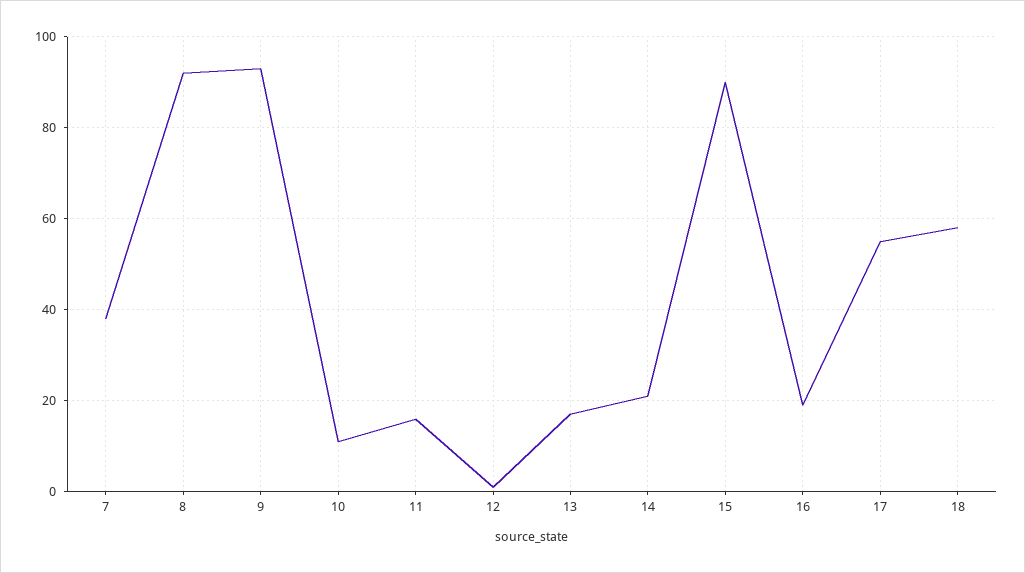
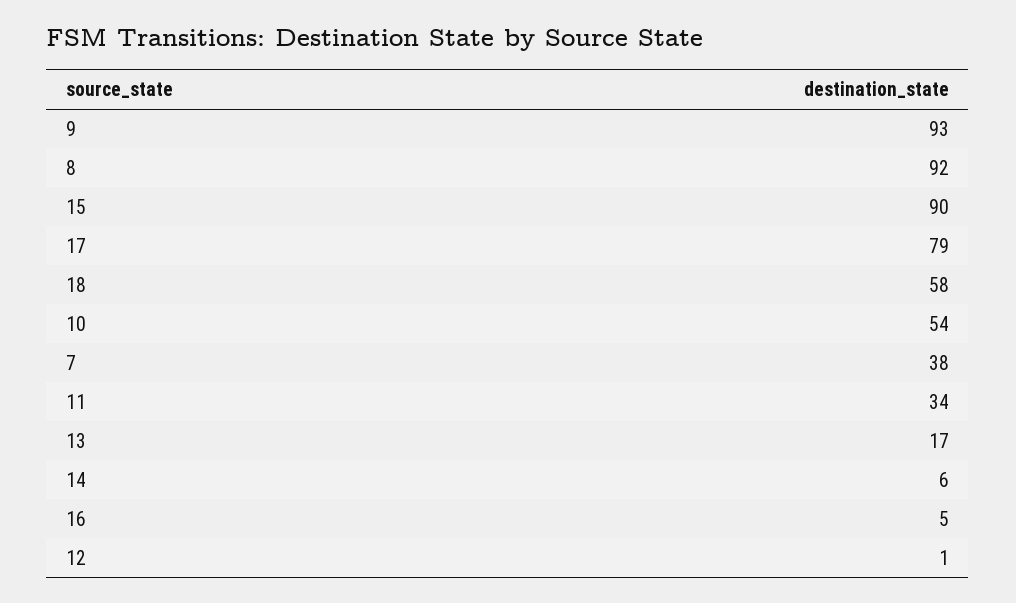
10: 10 -> 54
11: 15 -> 34
14: 20 -> 6
16: 20 -> 5
17: 55 -> 79

